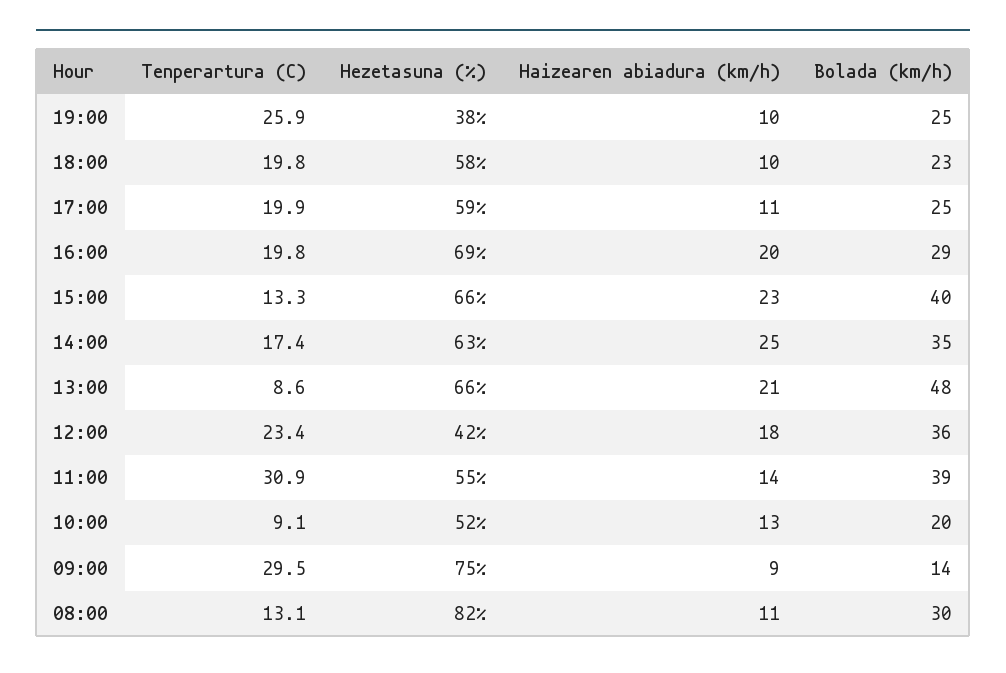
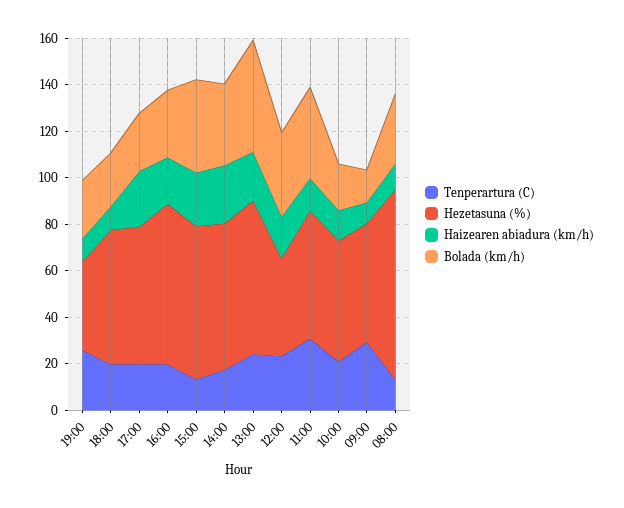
Haizearen abiadura (km/h), 17:00: 11 -> 25
Tenperartura (C), 13:00: 8.6 -> 25
Tenperartura (C), 10:00: 9.1 -> 20
Hezetasuna (%), 09:00: 75 -> 50

